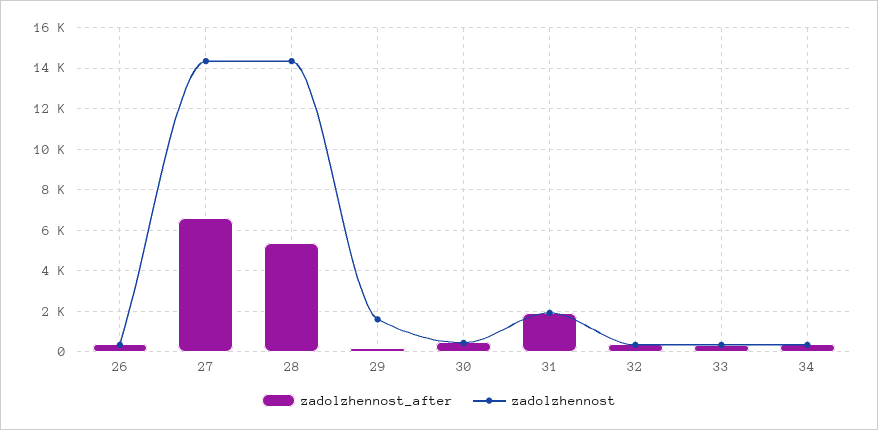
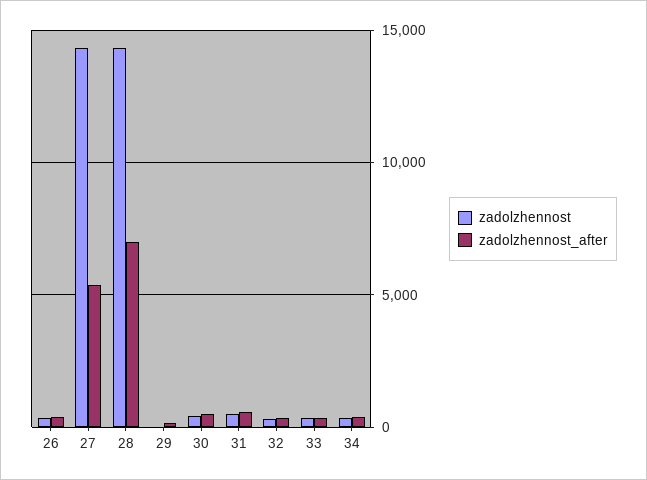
zadolzhennost_after, 27: 6500 -> 5500
zadolzhennost_after, 28: 5500 -> 7000
zadolzhennost, 29: 1500 -> 0
zadolzhennost_after, 31: 2000 -> 500
zadolzhennost, 31: 2000 -> 500

